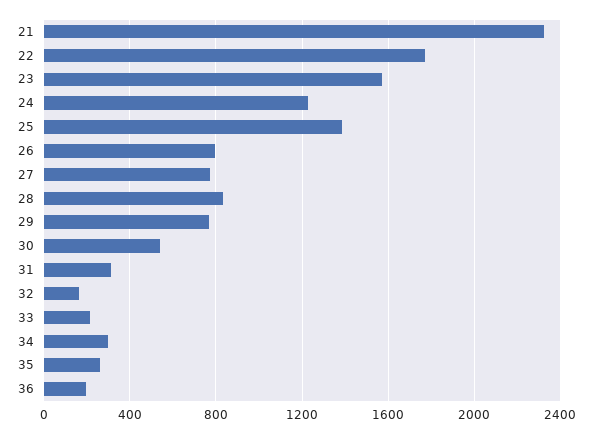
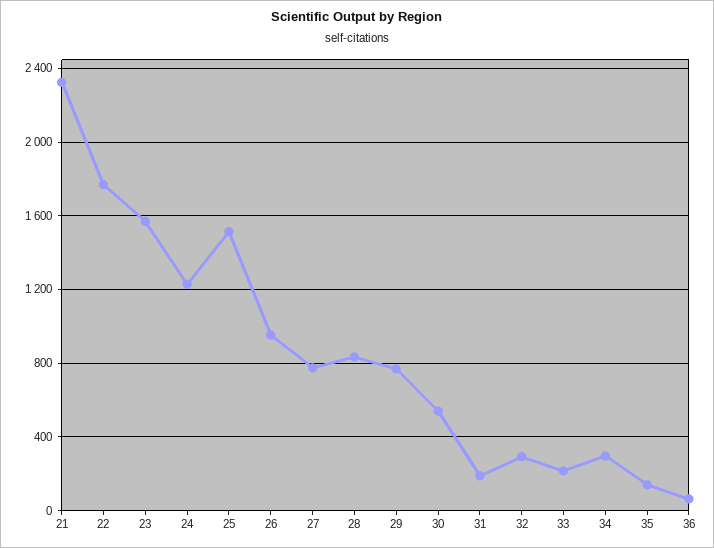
25: 1400 -> 1500
26: 800 -> 950
31: 300 -> 200
32: 150 -> 300
35: 250 -> 150
36: 200 -> 50

